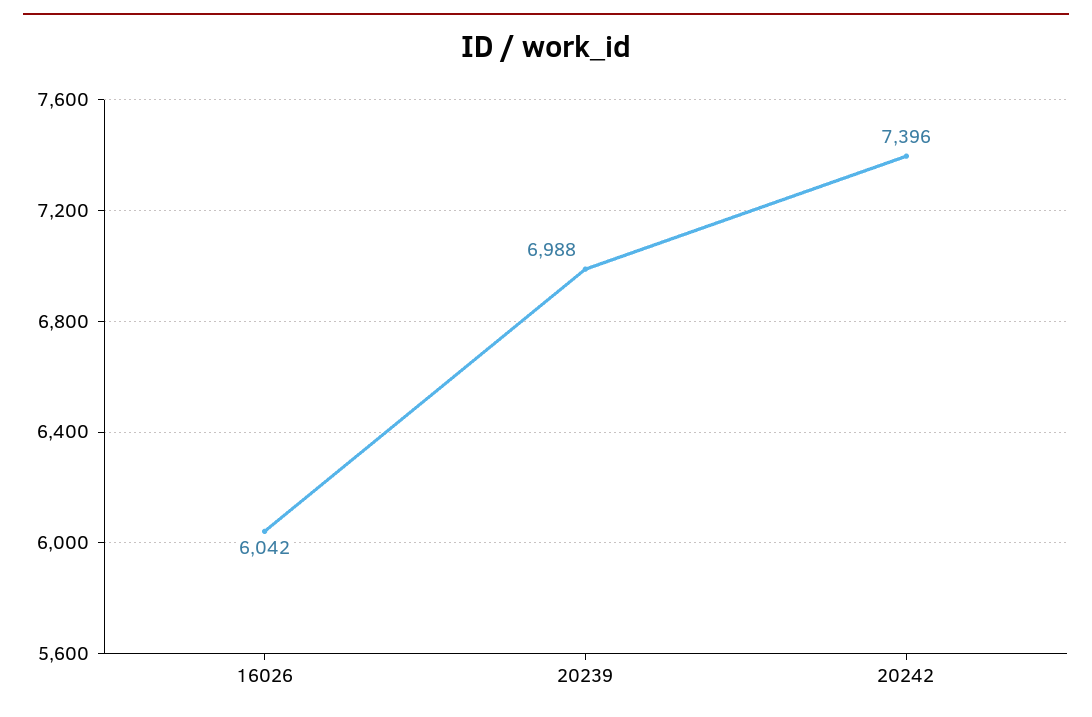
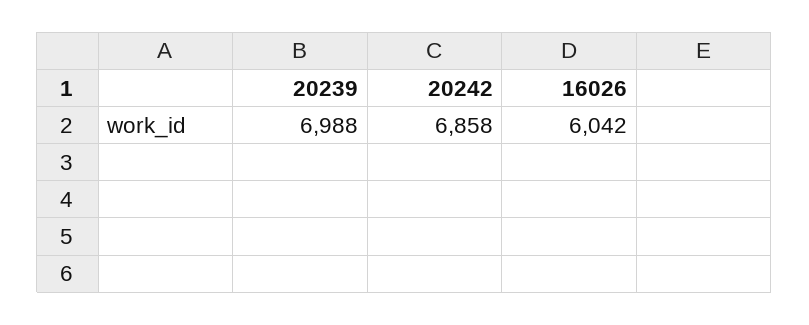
20242: 7396 -> 6858

